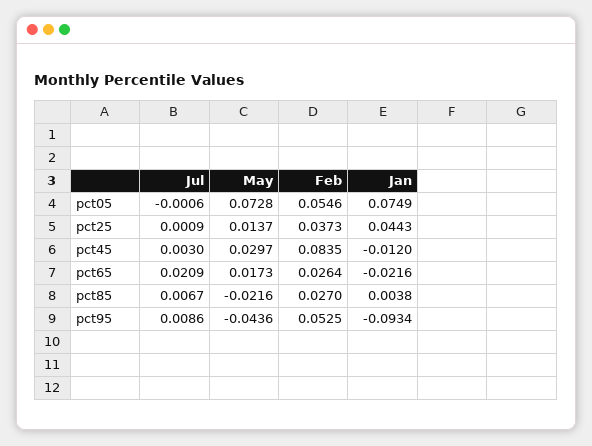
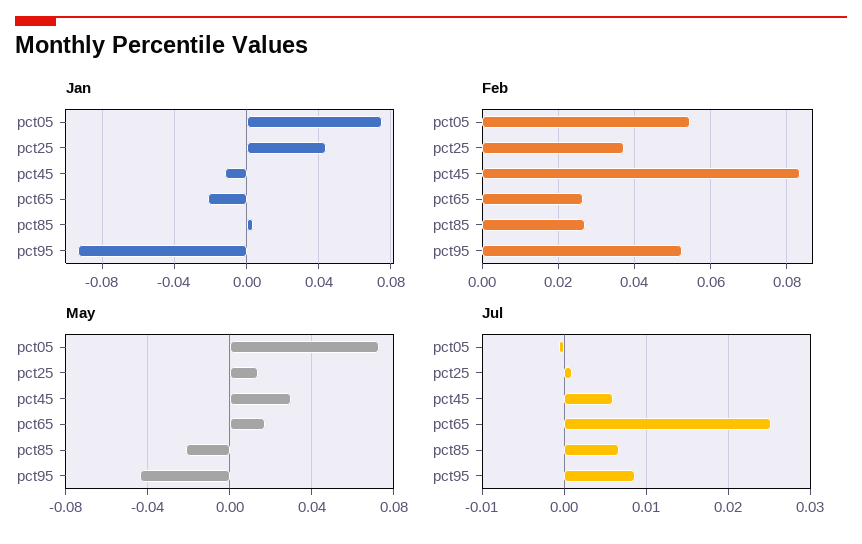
Jul, pct45: 0.003 -> 0.006
Jul, pct65: 0.0209 -> 0.025

